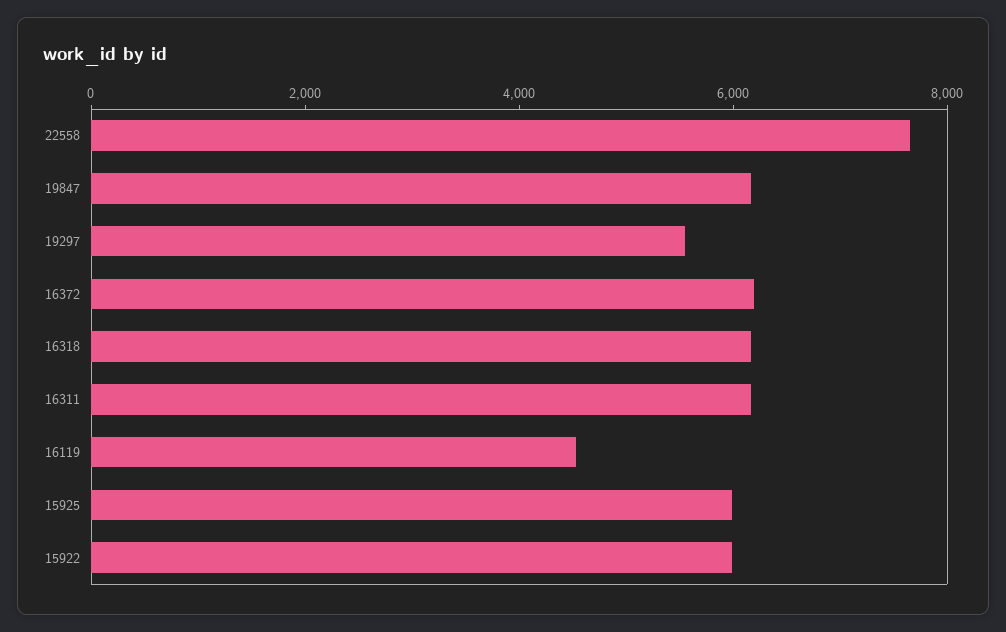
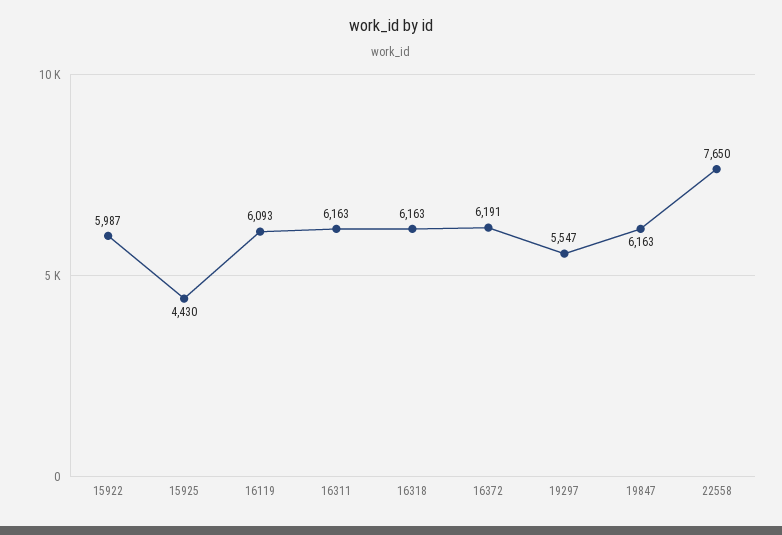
16119: 4500 -> 6093
15925: 6000 -> 4430

